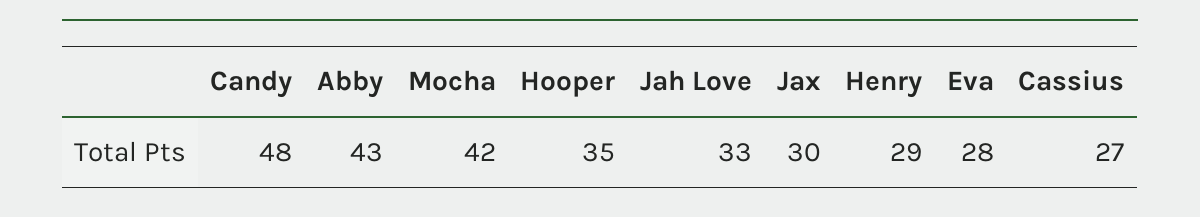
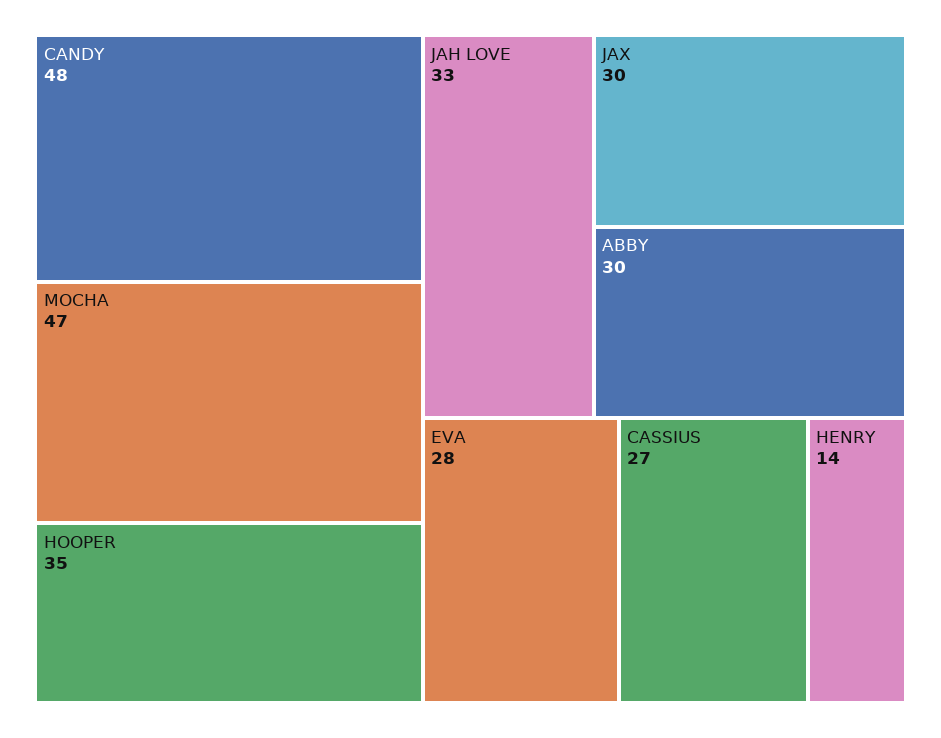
Abby: 43 -> 30
Mocha: 42 -> 47
Henry: 29 -> 14

